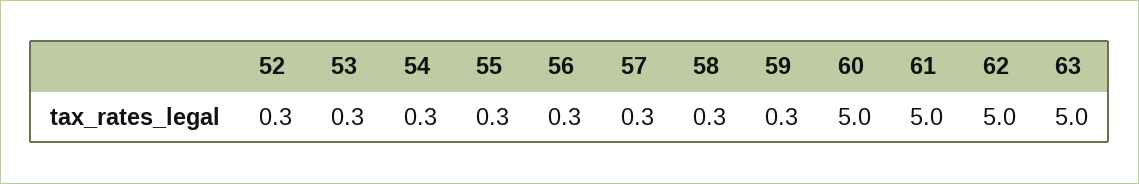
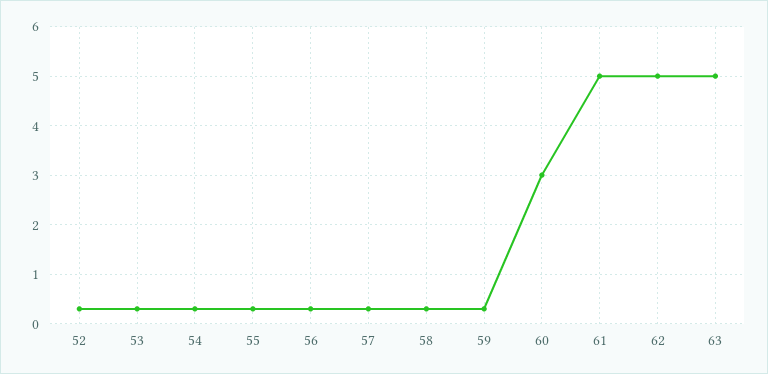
60: 5 -> 3

